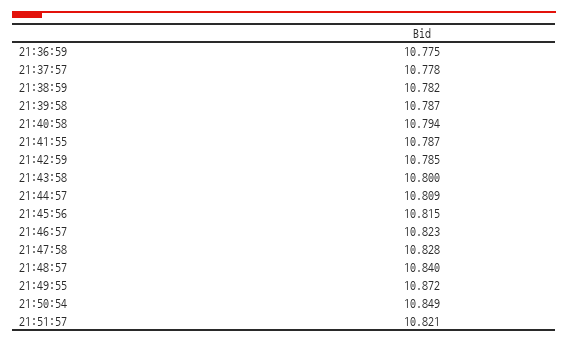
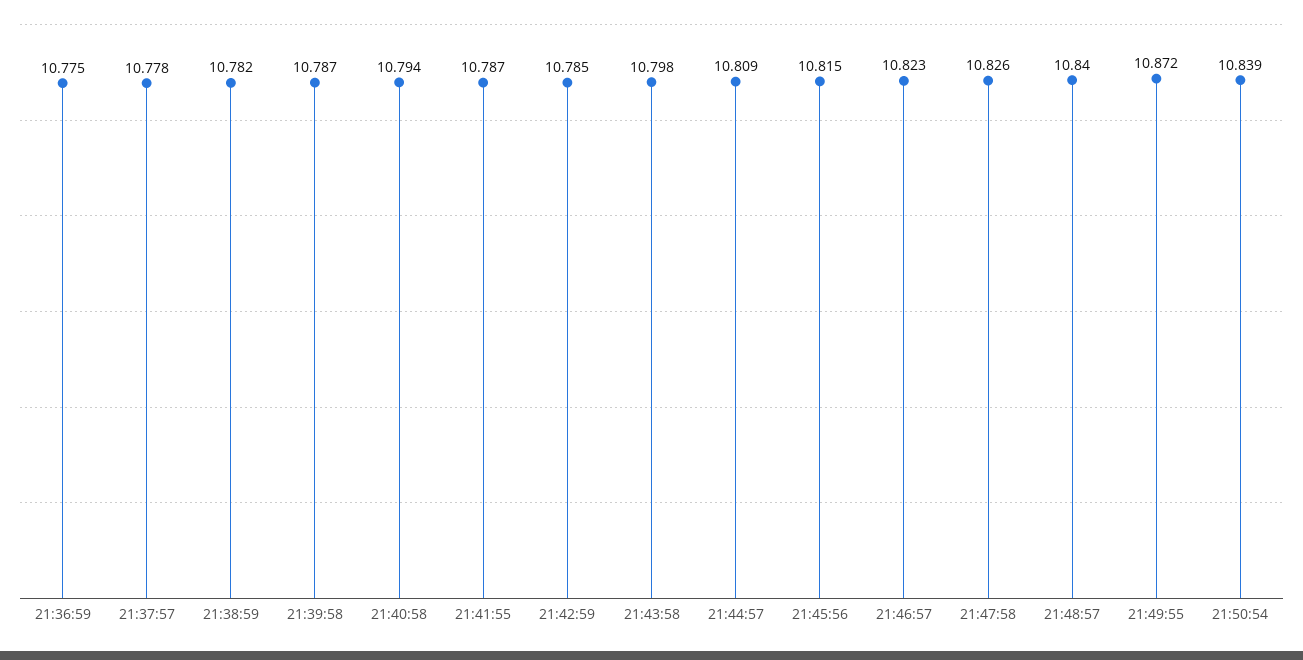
21:43:58: 10.8 -> 10.798
21:47:58: 10.828 -> 10.826
21:50:54: 10.849 -> 10.839
21:51:57: 10.821 -> none

